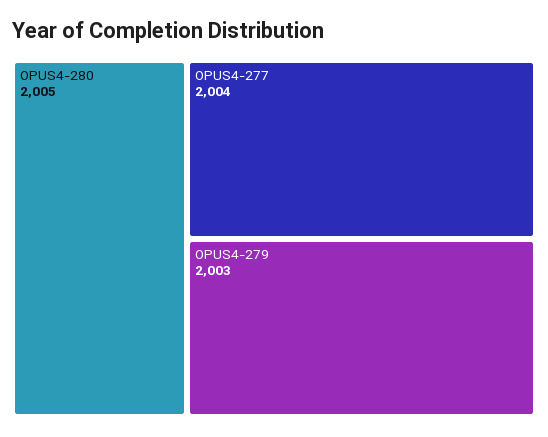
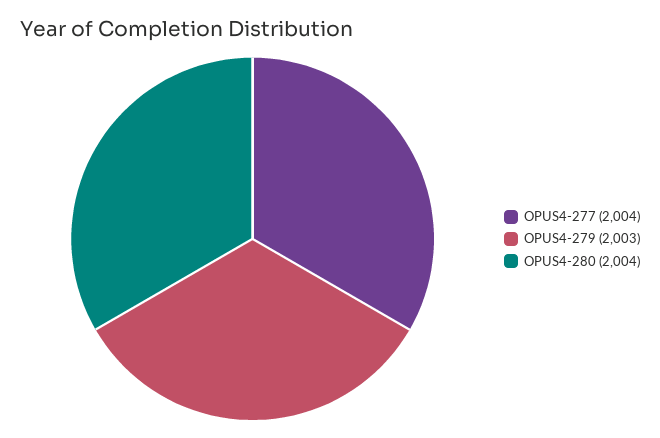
OPUS4-280: 2005 -> 2004

